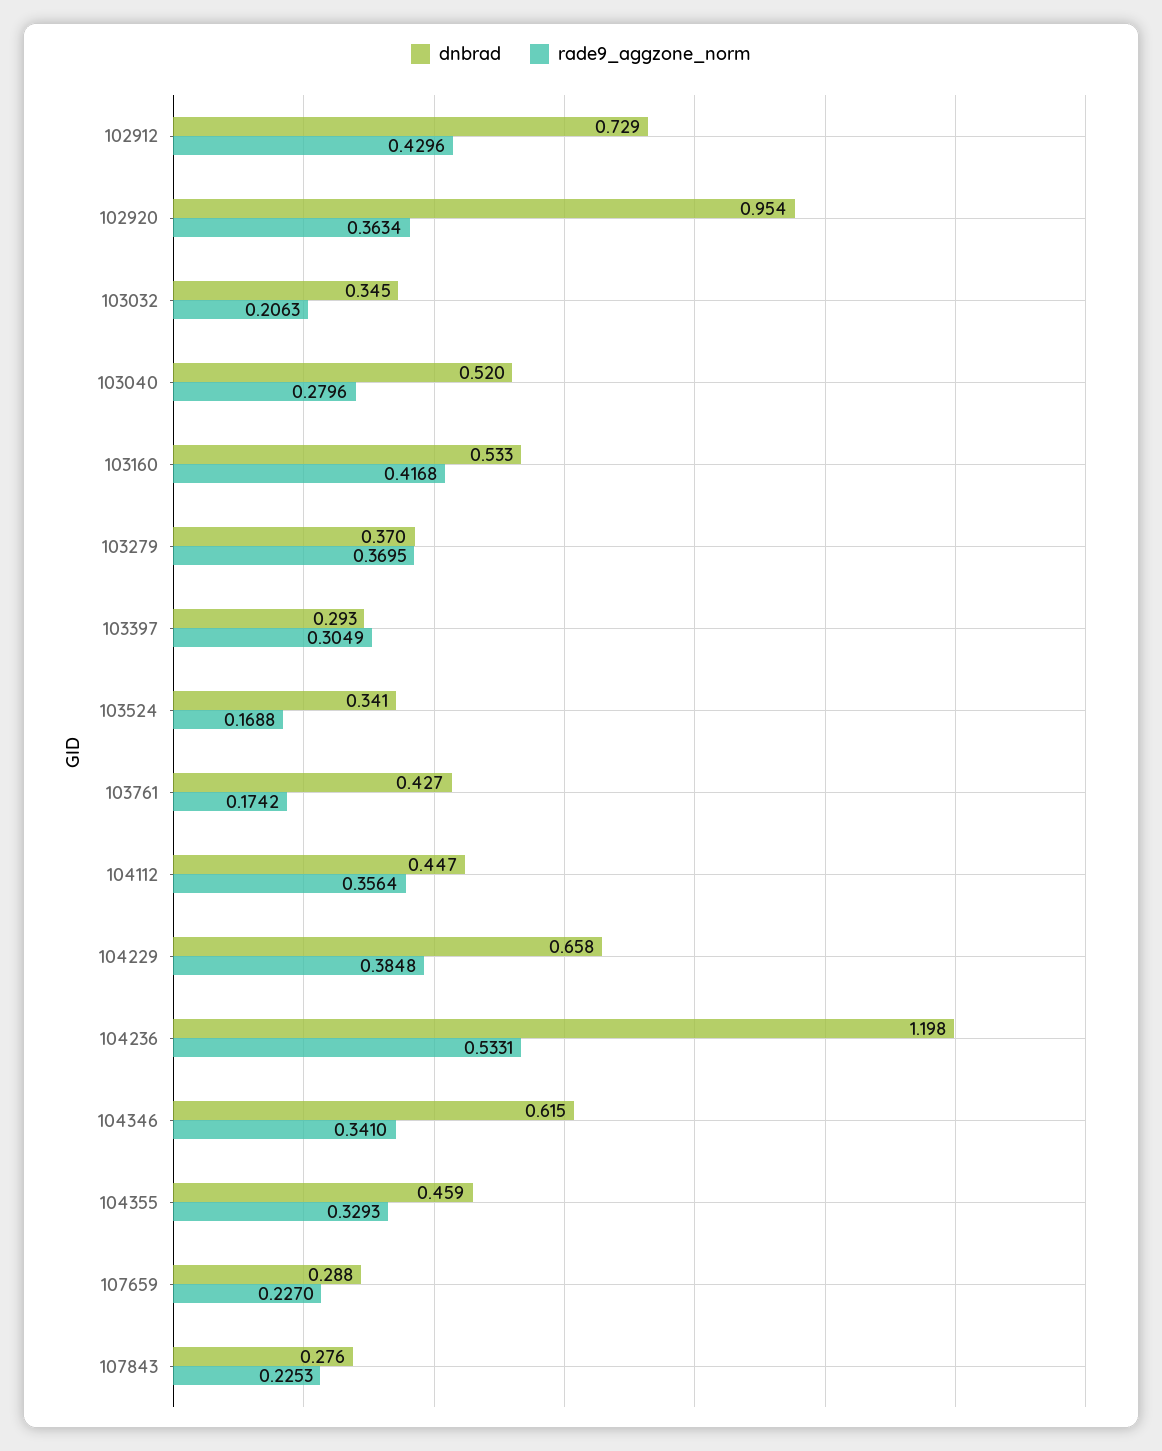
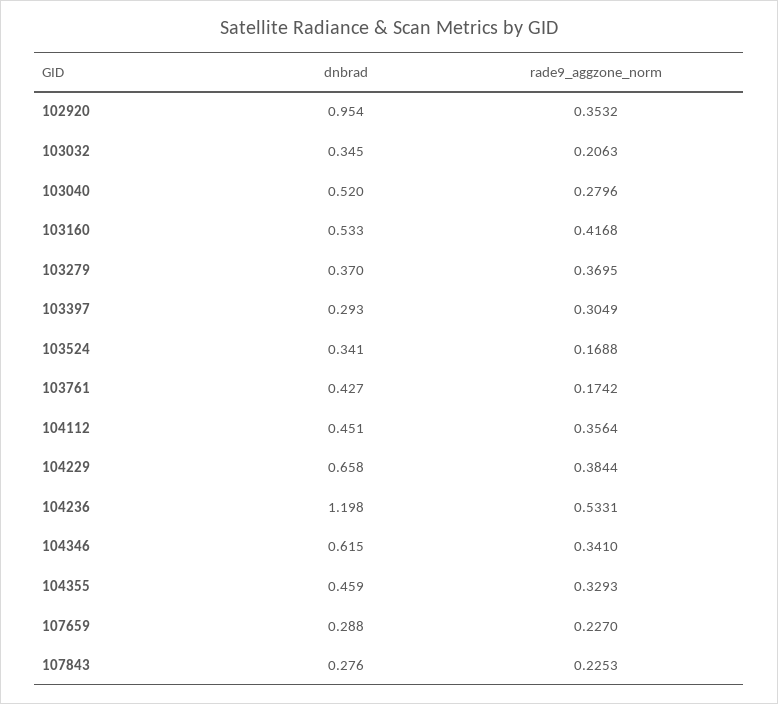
dnbrad, 102912: 0.729 -> none
rade9_aggzone_norm, 102912: 0.4296 -> none
rade9_aggzone_norm, 102920: 0.3634 -> 0.3532
dnbrad, 104112: 0.447 -> 0.451
rade9_aggzone_norm, 104229: 0.3848 -> 0.3844

